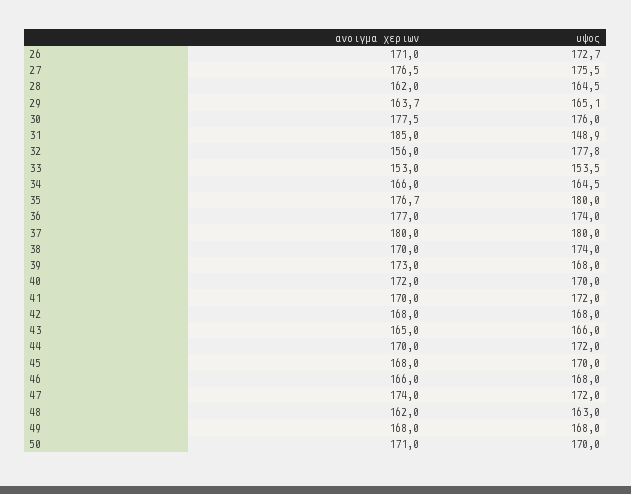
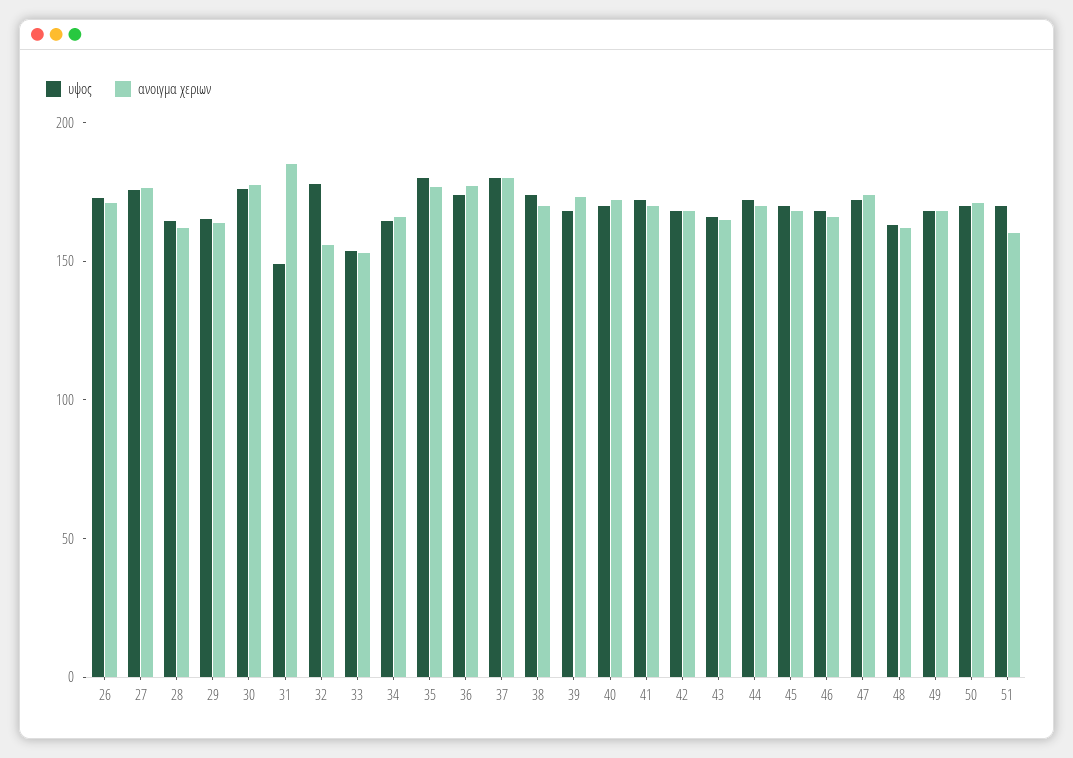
υψος, 51: none -> 170
ανοιγμα χεριων, 51: none -> 160

